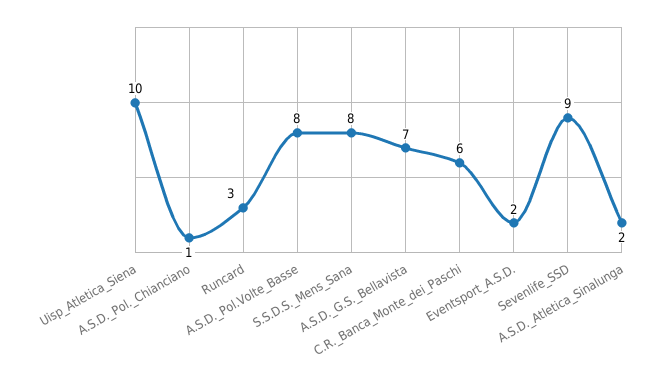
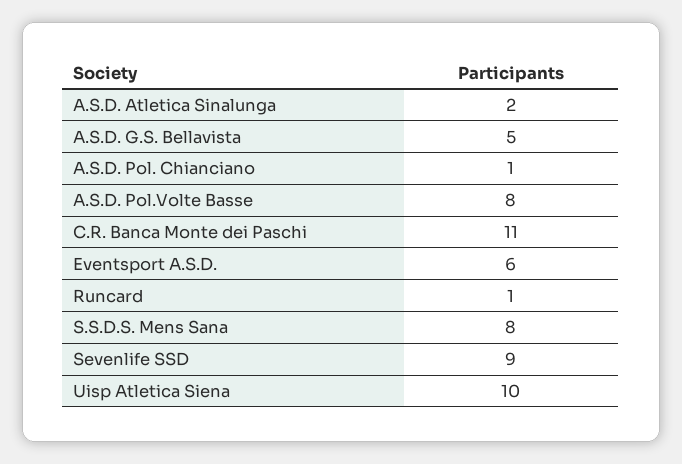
Runcard: 3 -> 1
A.S.D._G.S._Bellavista: 7 -> 5
C.R._Banca_Monte_dei_Paschi: 6 -> 11
Eventsport_A.S.D.: 2 -> 6

